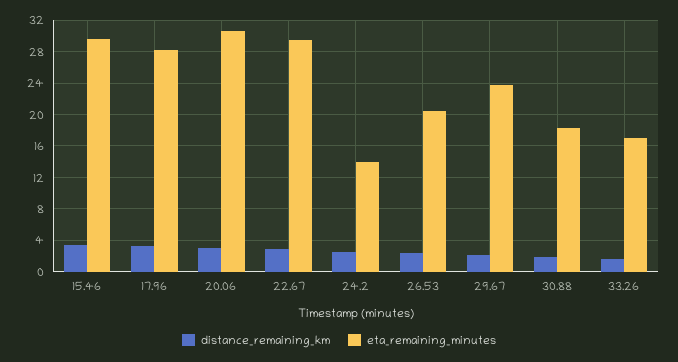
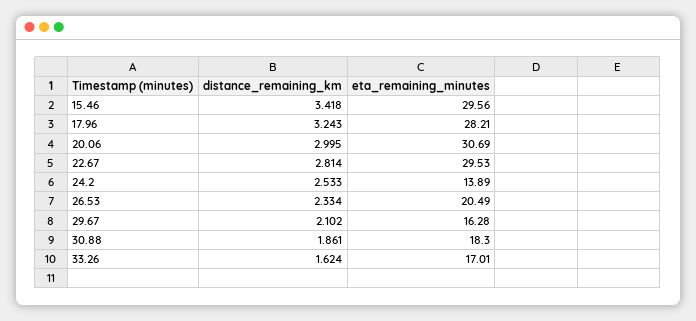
eta_remaining_minutes, 29.67: 24 -> 16.28

